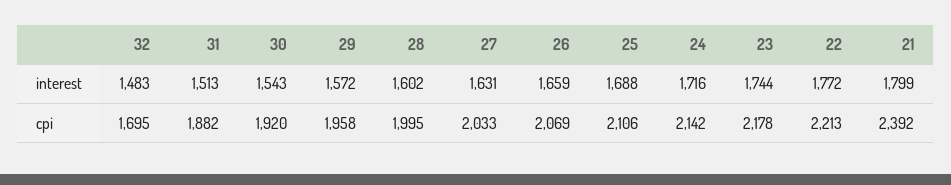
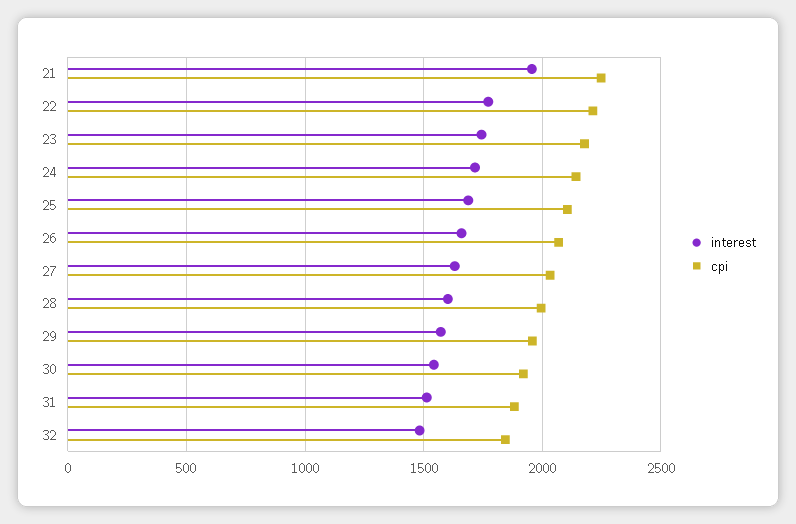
interest, 21: 1799 -> 1950
cpi, 32: 1695 -> 1850
cpi, 21: 2392 -> 2250

